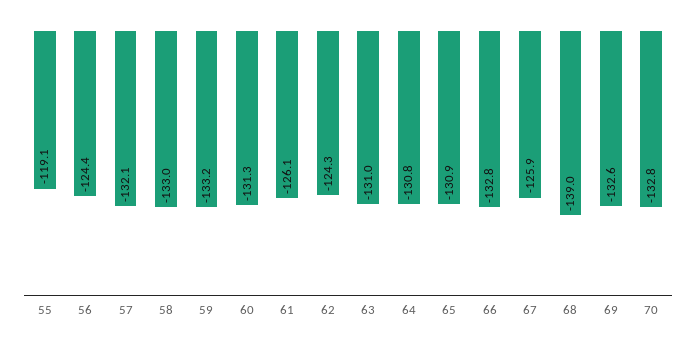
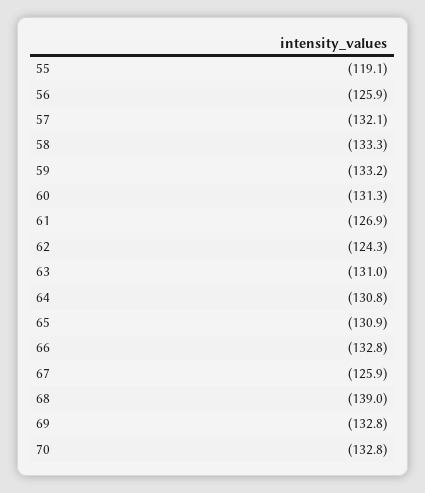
56: -124.4 -> -125.9
58: -133 -> -133.3
61: -126.1 -> -126.9
69: -132.6 -> -132.8

